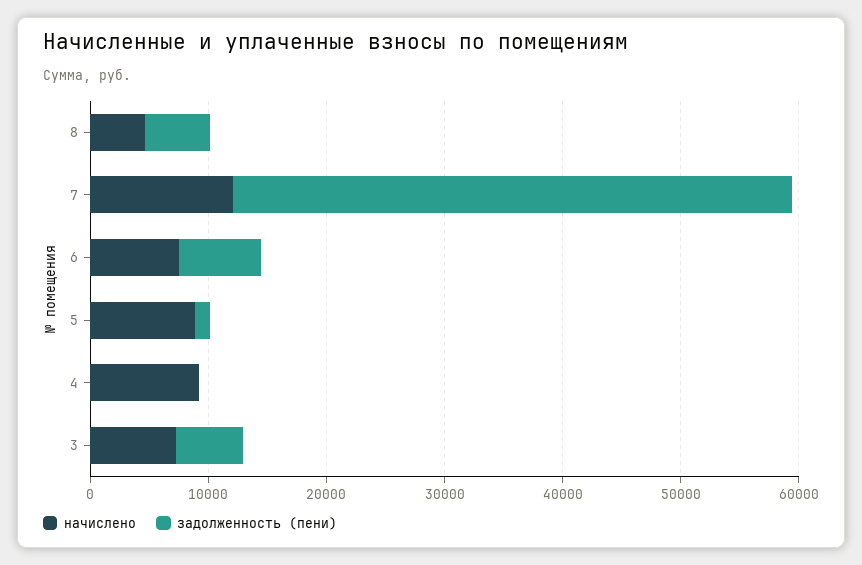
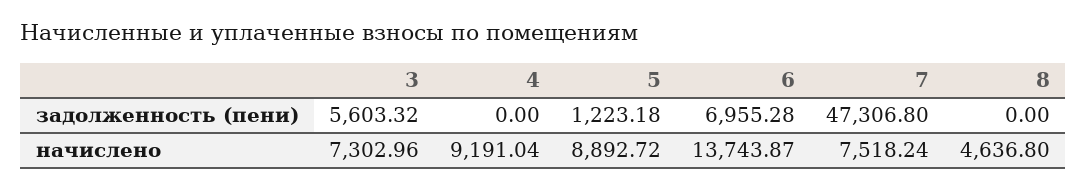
задолженность (пени), 8: 6000 -> 0
начислено, 7: 12000 -> 7518.24
начислено, 6: 8000 -> 13743.87

